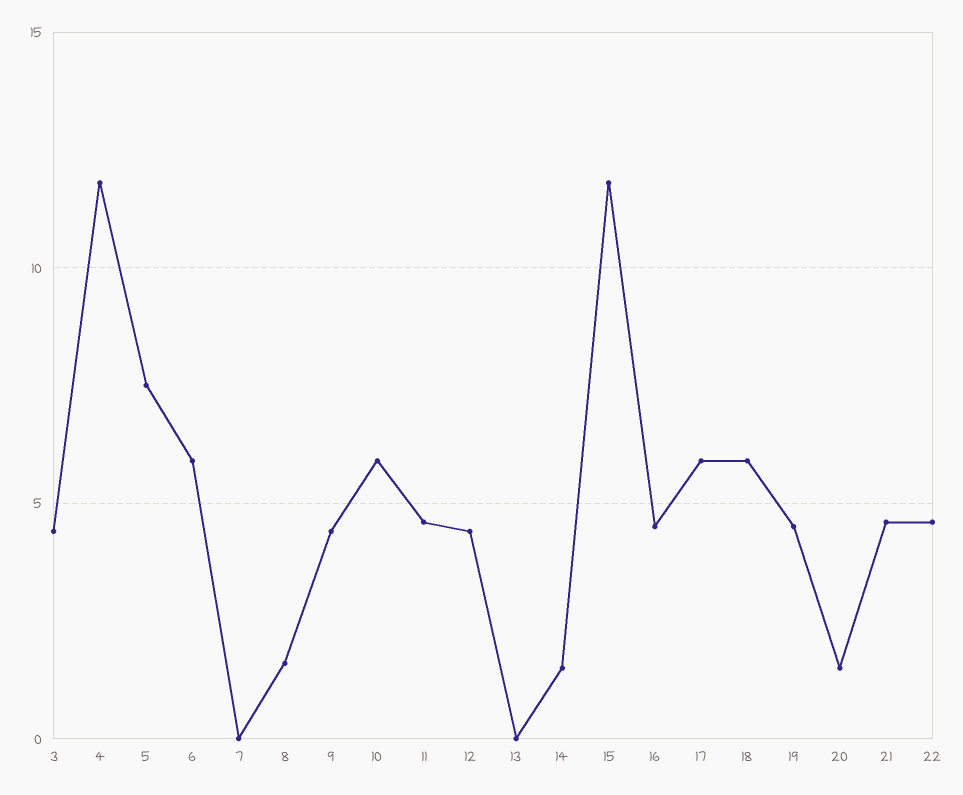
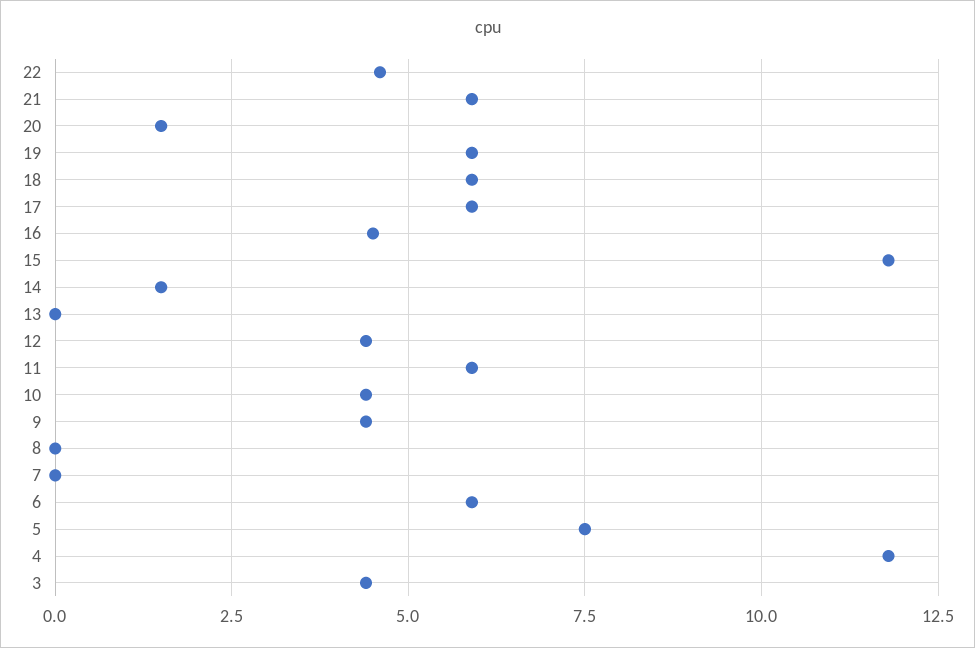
8: 1.5 -> 0
10: 6 -> 4.5
11: 4.5 -> 6
19: 4.5 -> 6
21: 4.5 -> 6

